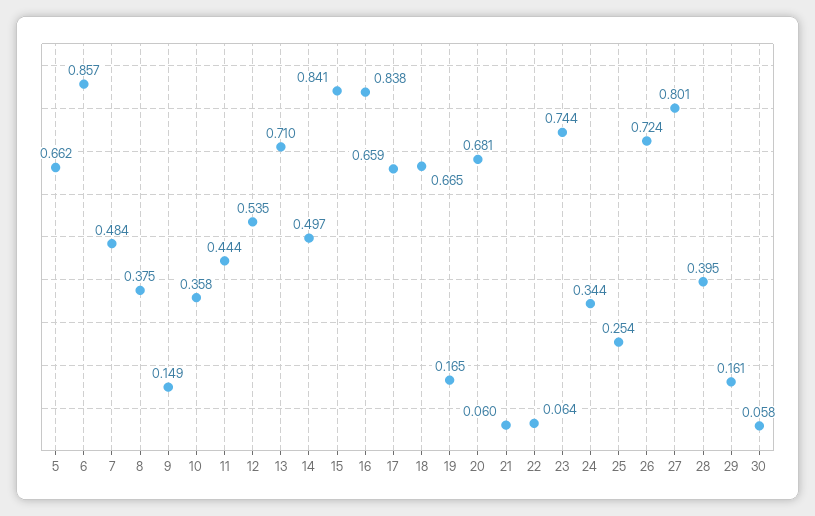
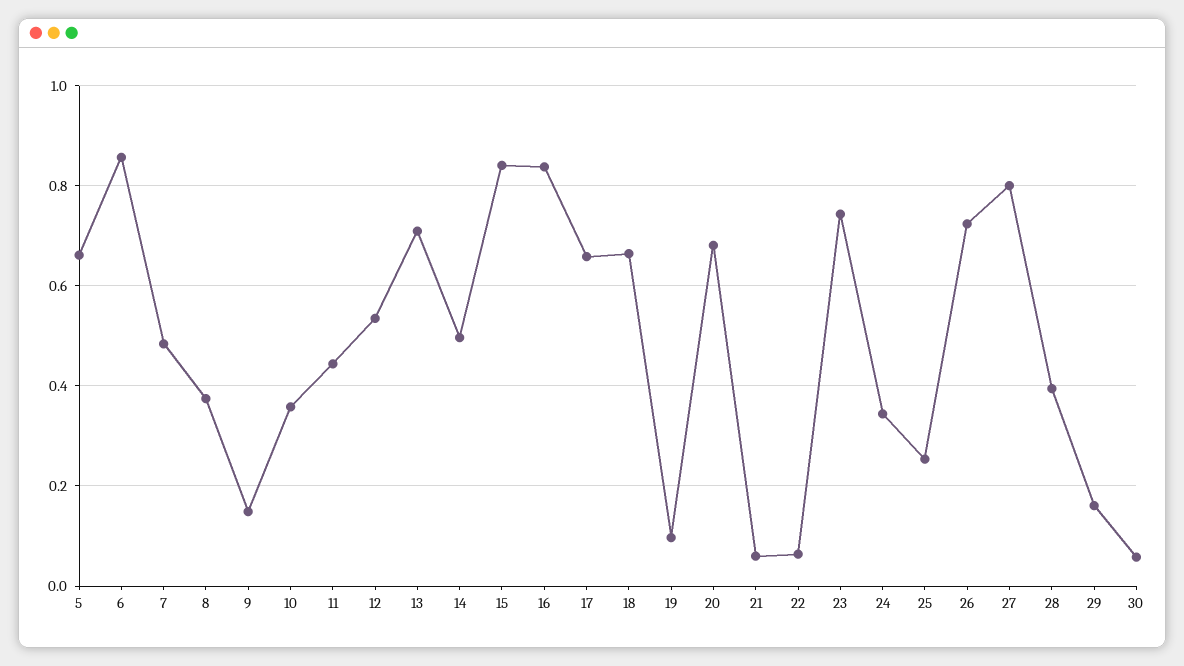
19: 0.165 -> 0.1

